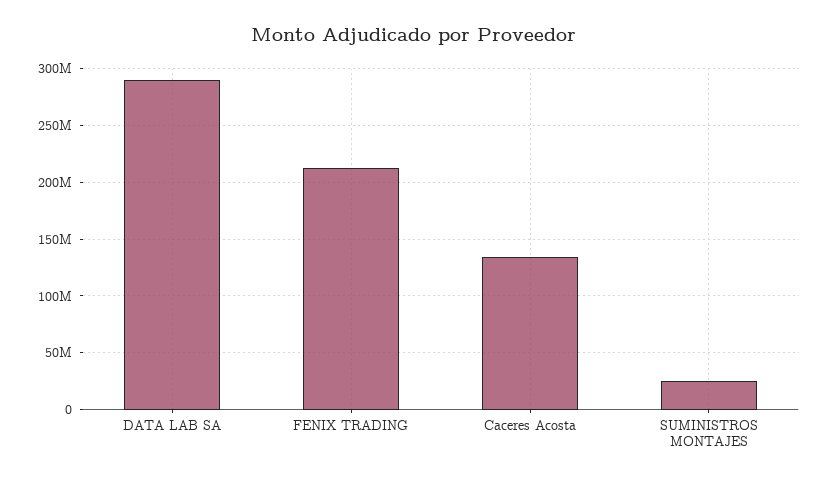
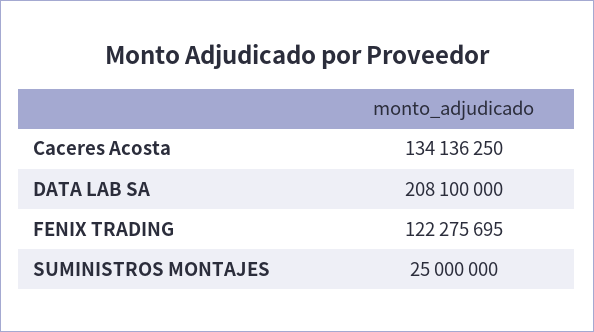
DATA LAB SA: 290000000 -> 208100000
FENIX TRADING: 210000000 -> 122275695

